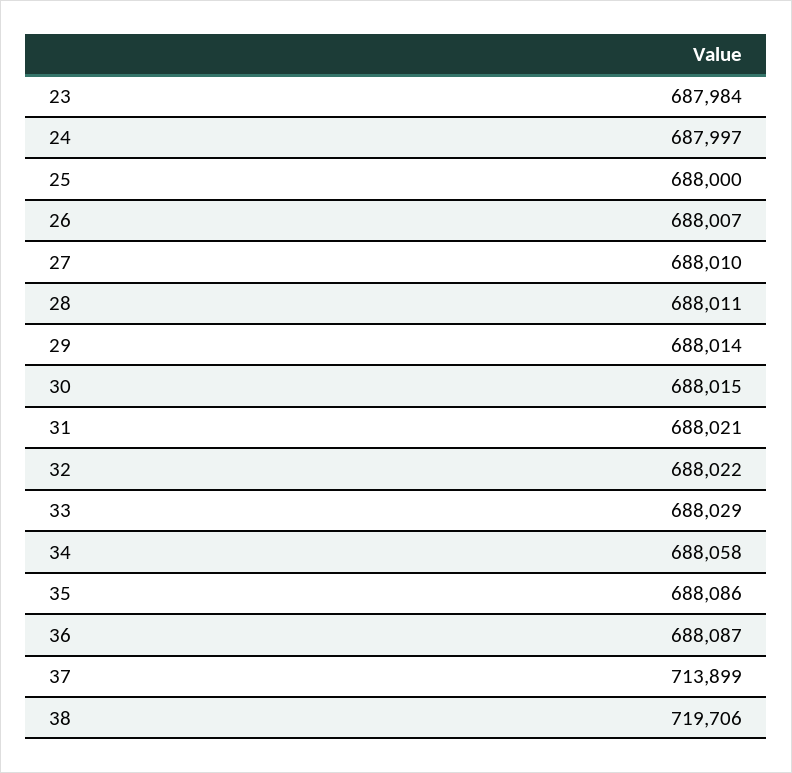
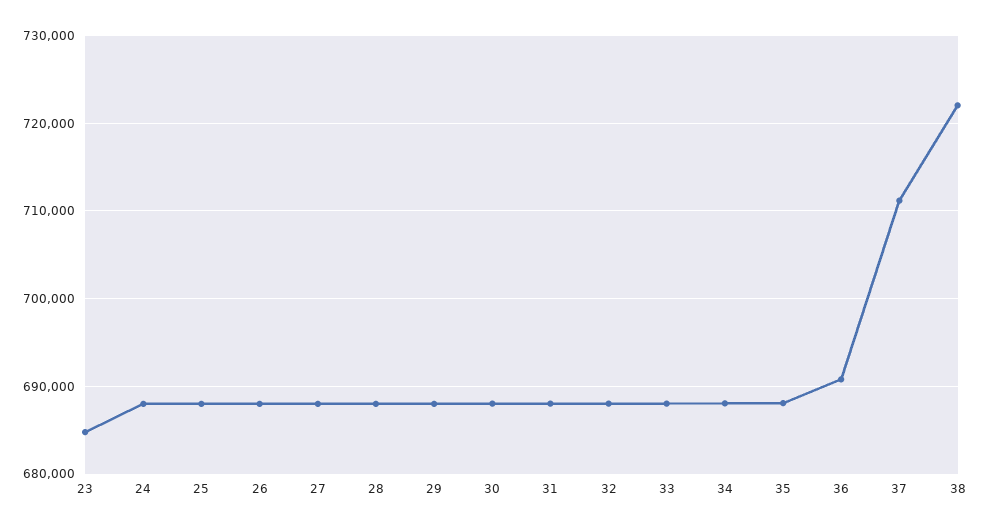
23: 687984 -> 685000
36: 688087 -> 691000
37: 713899 -> 711000
38: 719706 -> 722000

